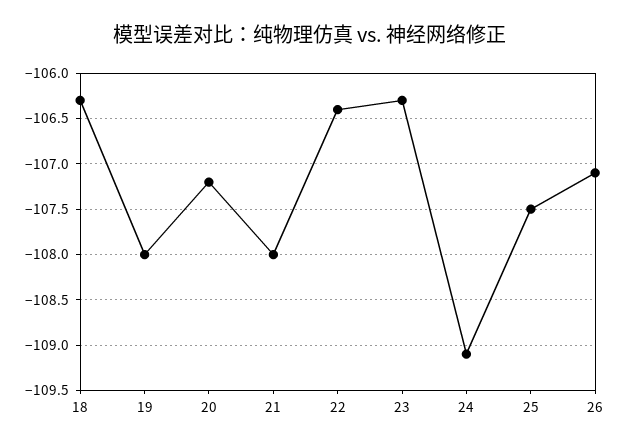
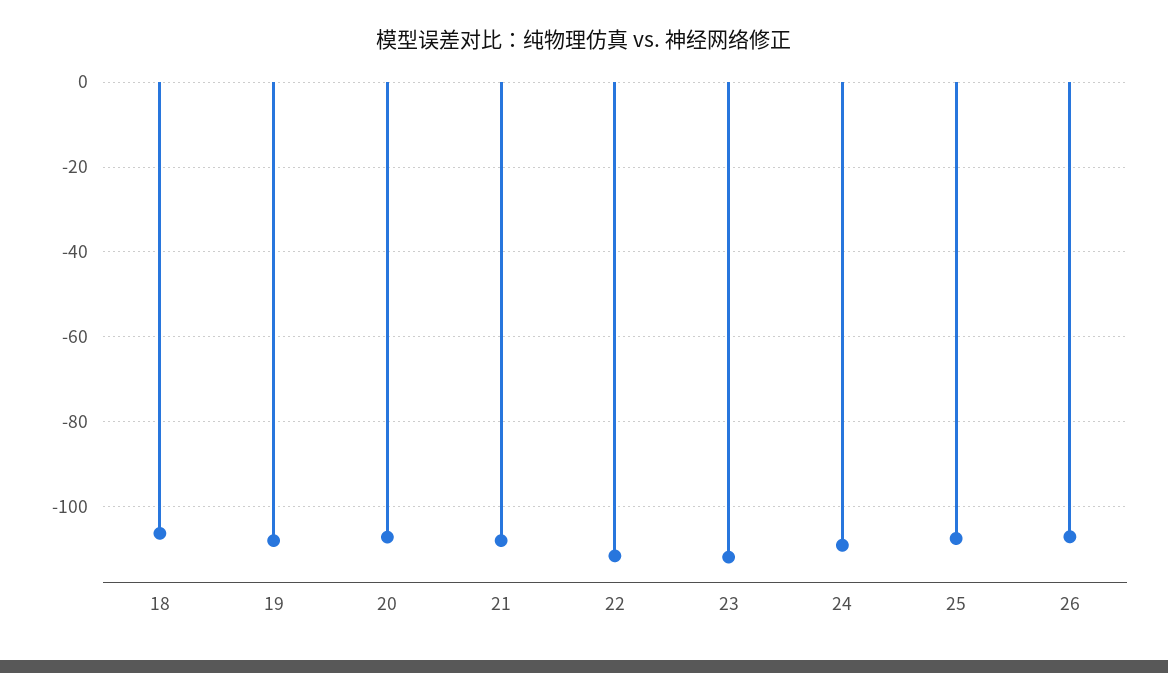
22: -106.4 -> -112
23: -106.3 -> -112

